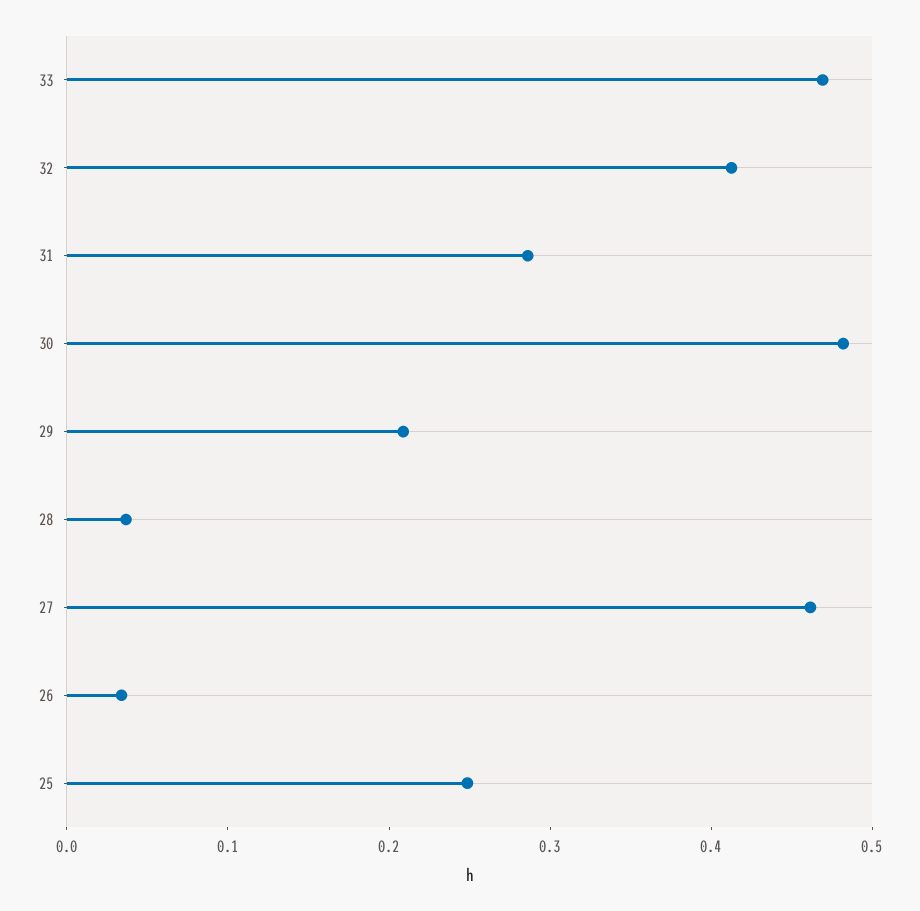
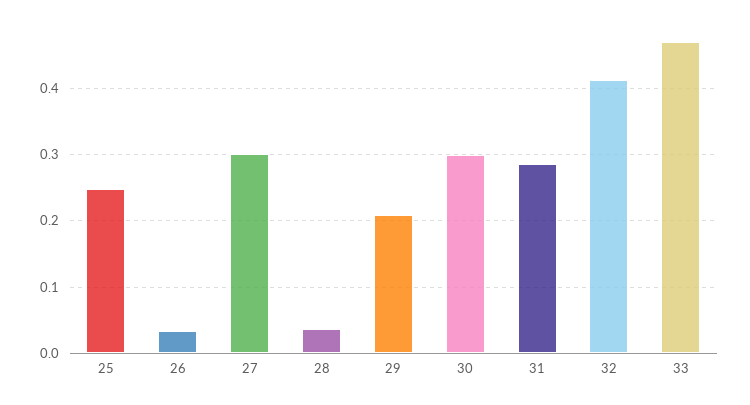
30: 0.48 -> 0.3
27: 0.46 -> 0.3

